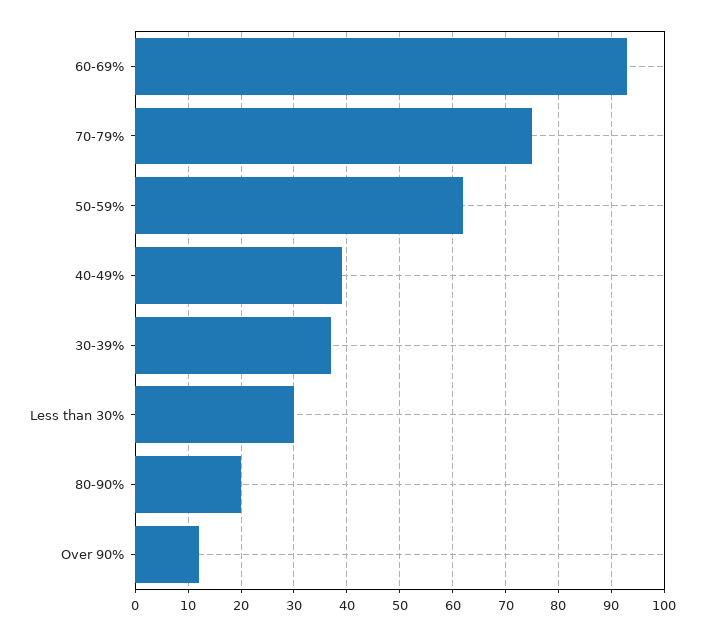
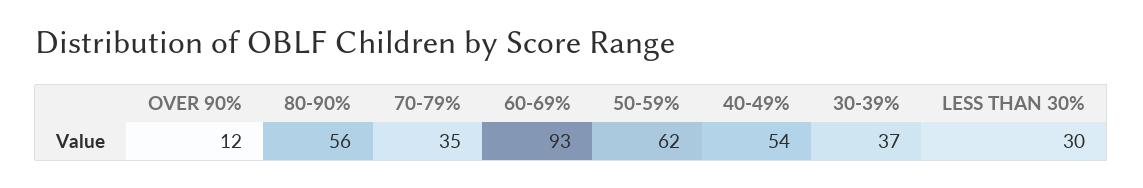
70-79%: 75 -> 35
40-49%: 40 -> 54
80-90%: 20 -> 56

